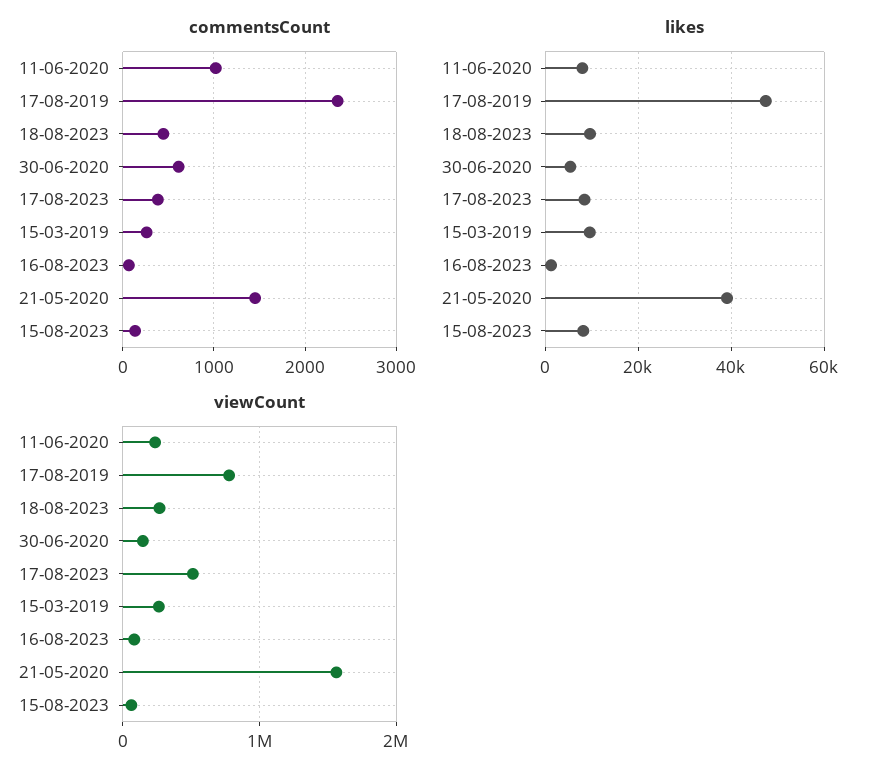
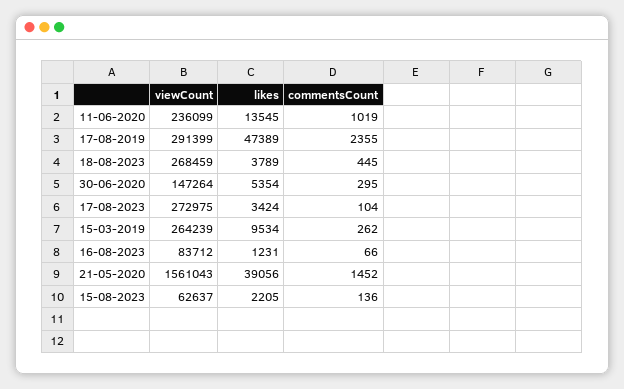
commentsCount, 30-06-2020: 600 -> 295
commentsCount, 17-08-2023: 400 -> 104
likes, 11-06-2020: 8000 -> 13545
likes, 18-08-2023: 10000 -> 3789
likes, 17-08-2023: 8000 -> 3424
likes, 15-08-2023: 8000 -> 2205
viewCount, 17-08-2019: 800000 -> 291399
viewCount, 17-08-2023: 500000 -> 272975

